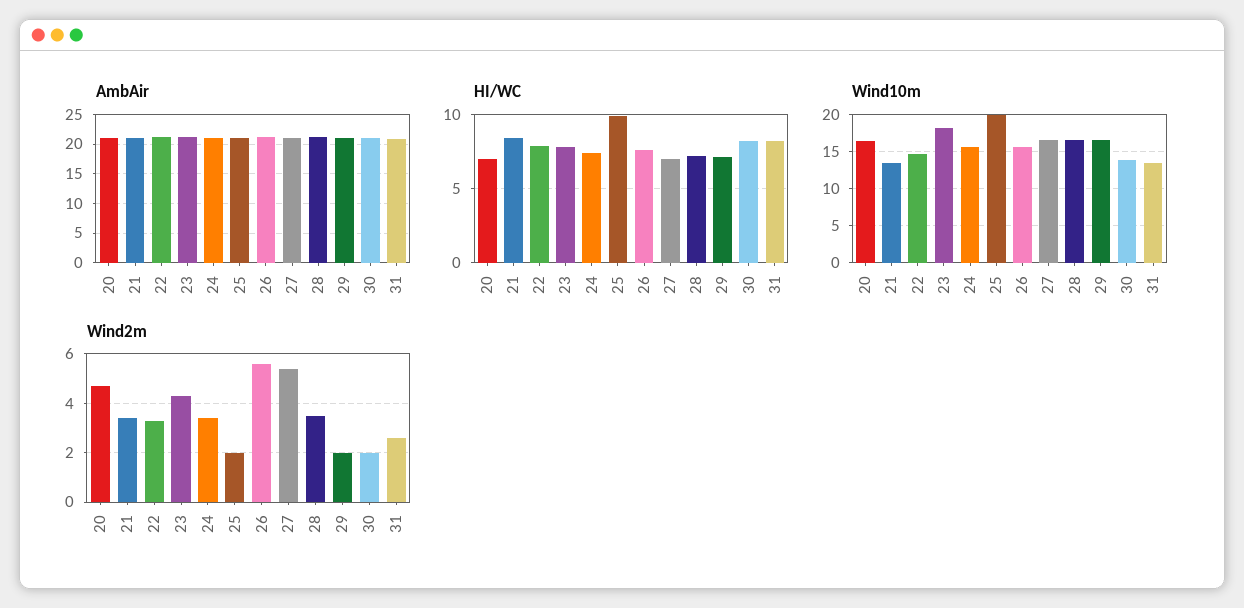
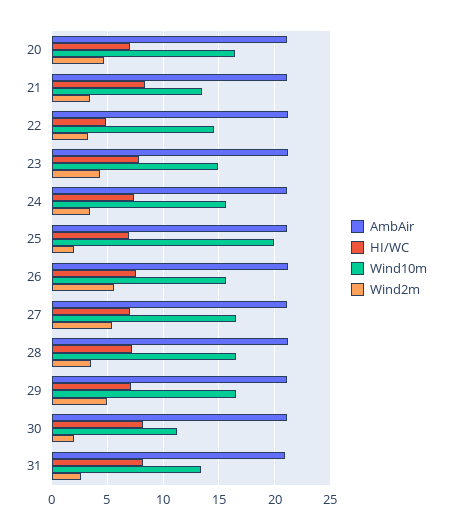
HI/WC, 22: 8 -> 5
HI/WC, 25: 10 -> 7
Wind10m, 23: 18 -> 15
Wind10m, 30: 14 -> 11
Wind2m, 29: 2 -> 5

